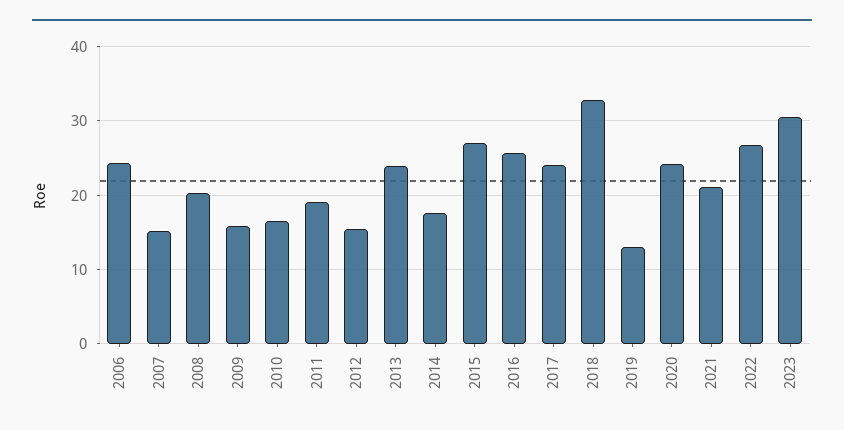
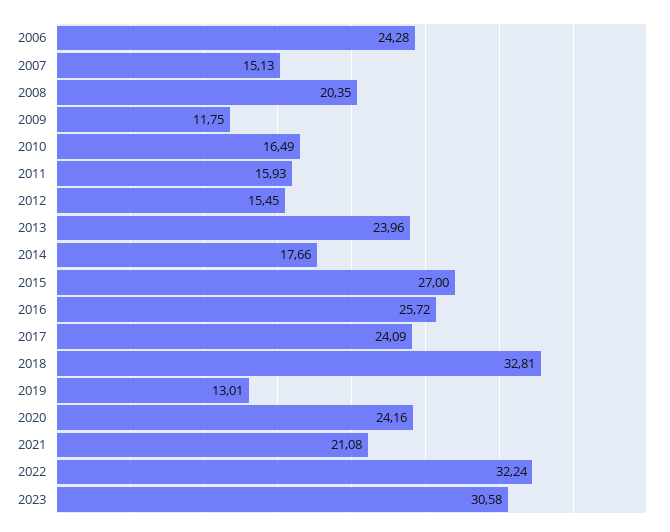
2009: 16 -> 11.75
2011: 19 -> 15.93
2022: 27 -> 32.24

